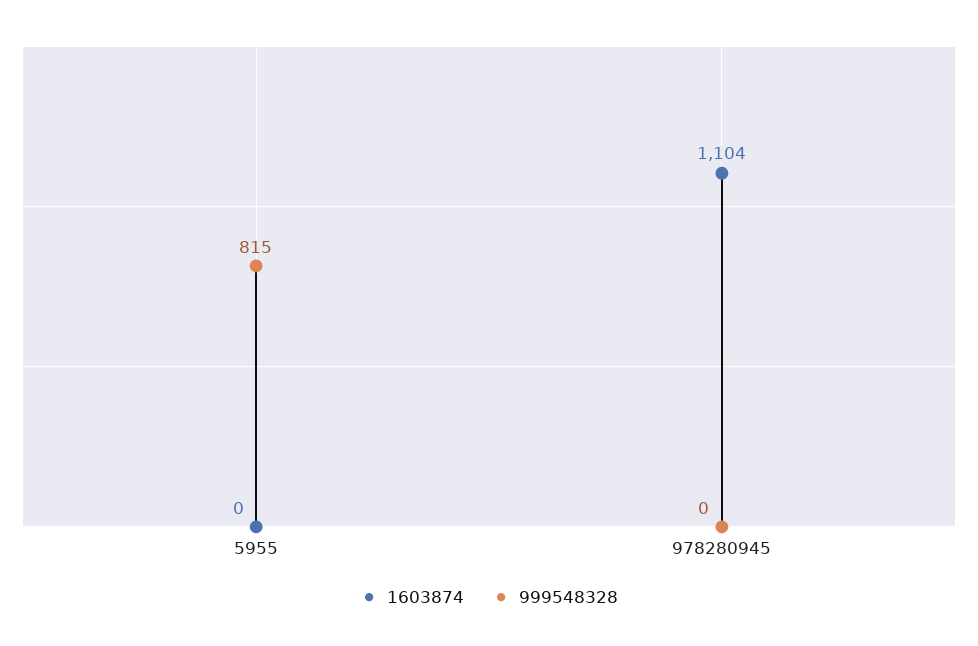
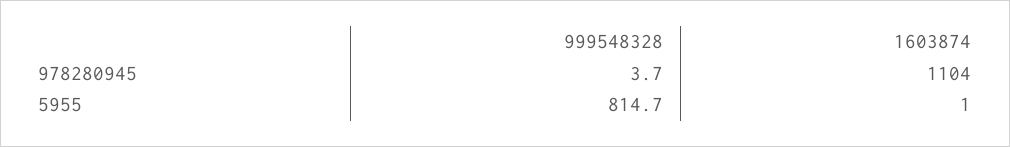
1603874, 5955: 0 -> 1
999548328, 978280945: 0 -> 3.7

